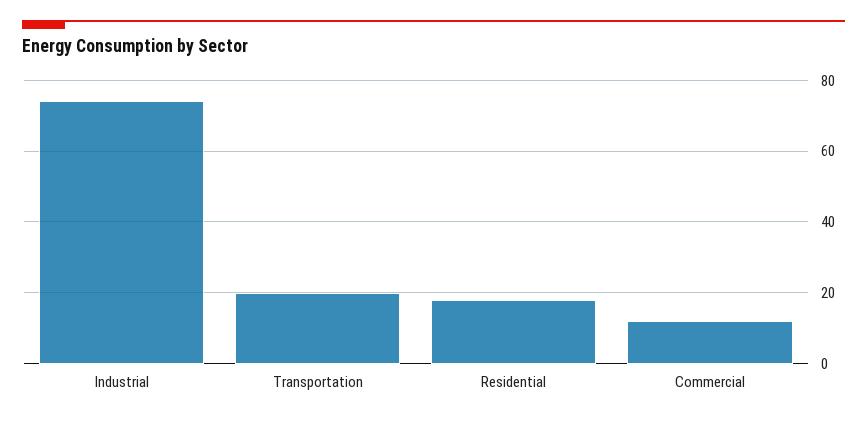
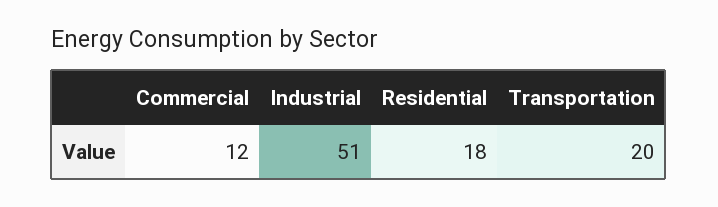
Industrial: 75 -> 51

